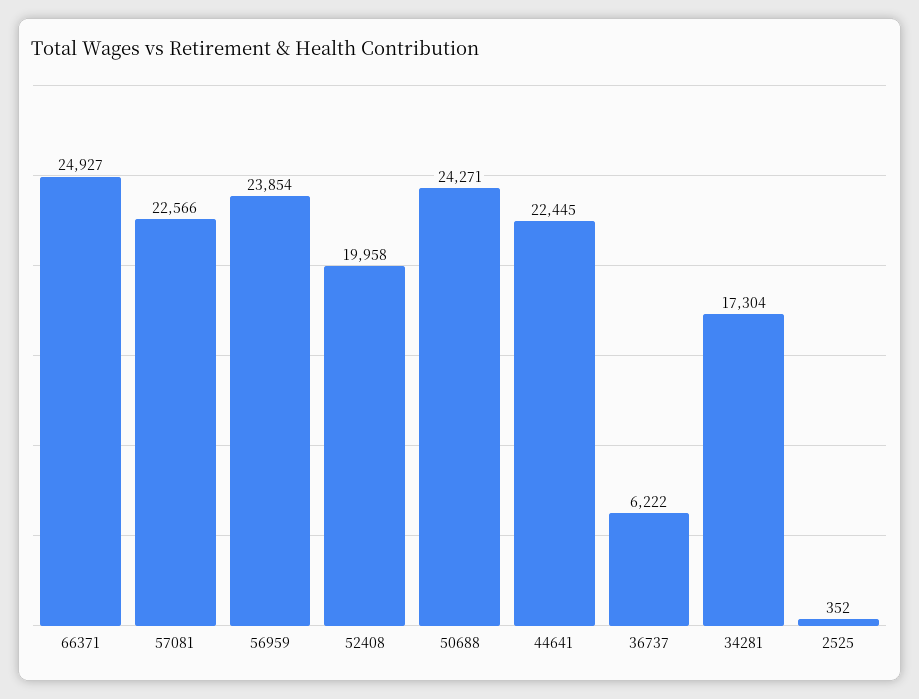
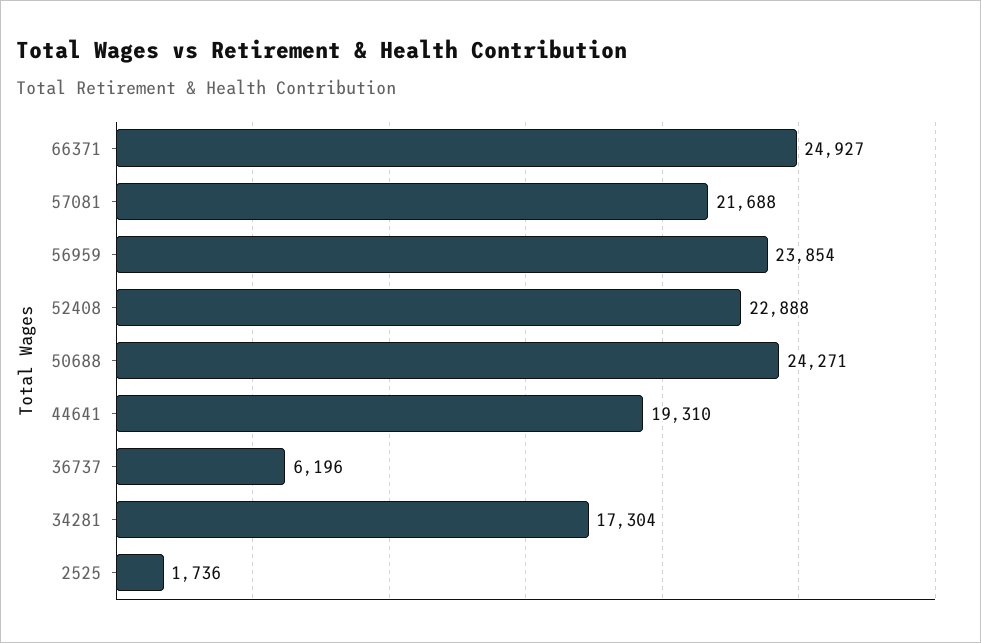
57081: 22566 -> 21688
52408: 19958 -> 22888
44641: 22445 -> 19310
36737: 6222 -> 6196
2525: 352 -> 1736

